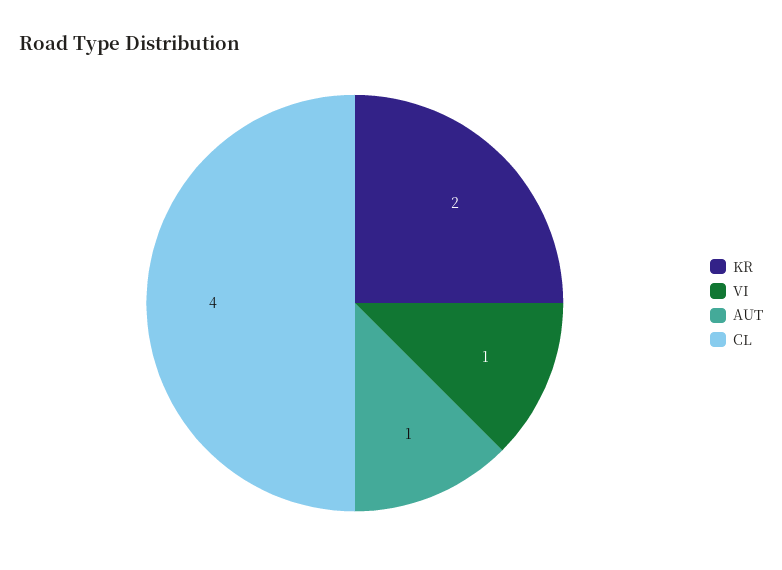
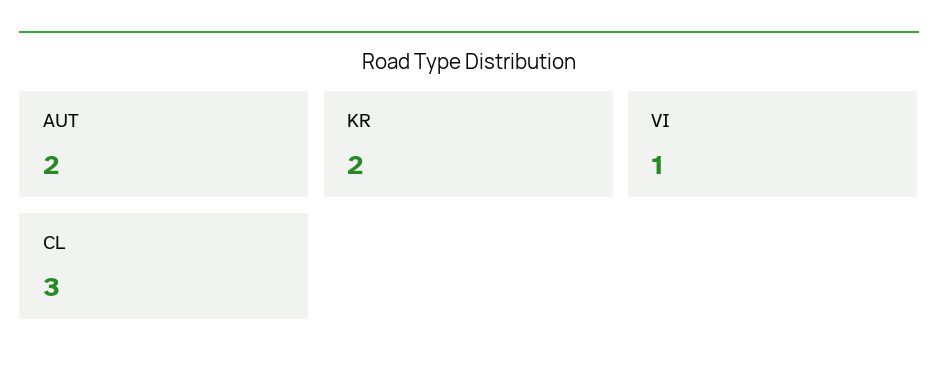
AUT: 1 -> 2
CL: 4 -> 3

